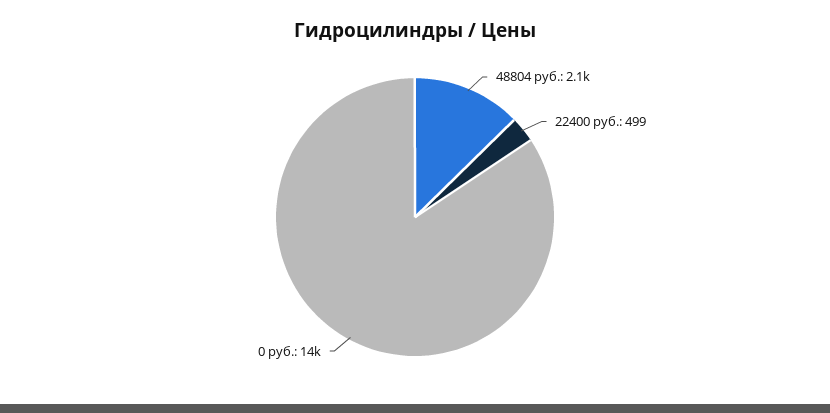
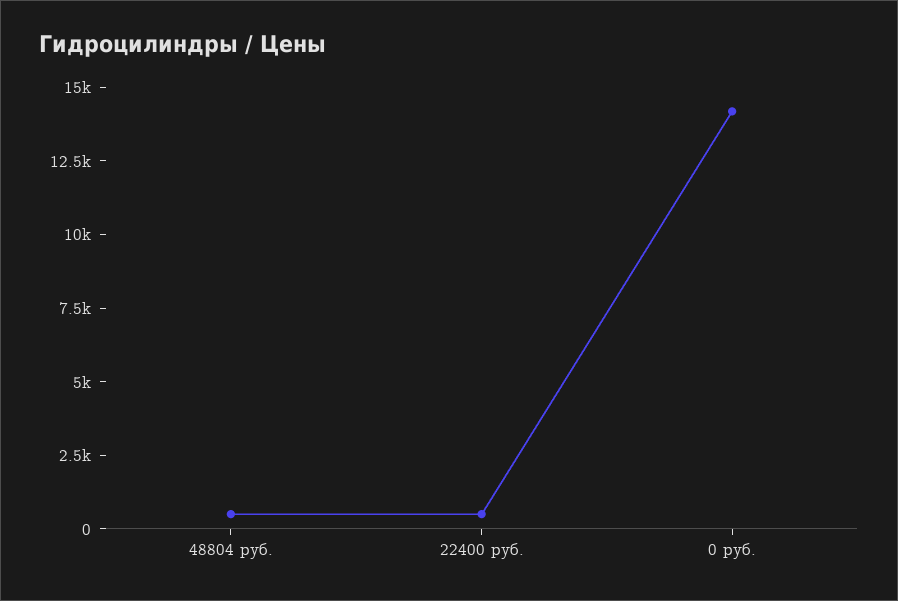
48804 руб.: 2100 -> 500

